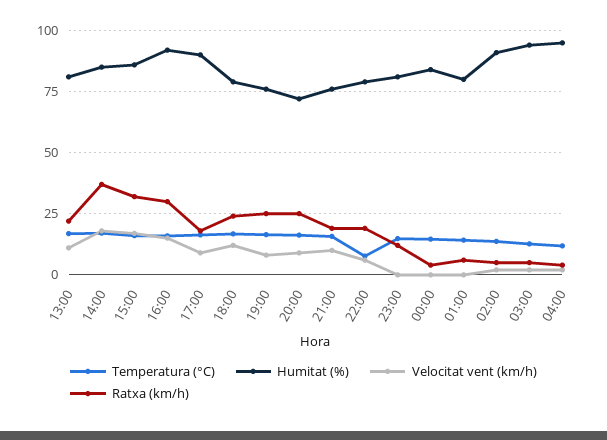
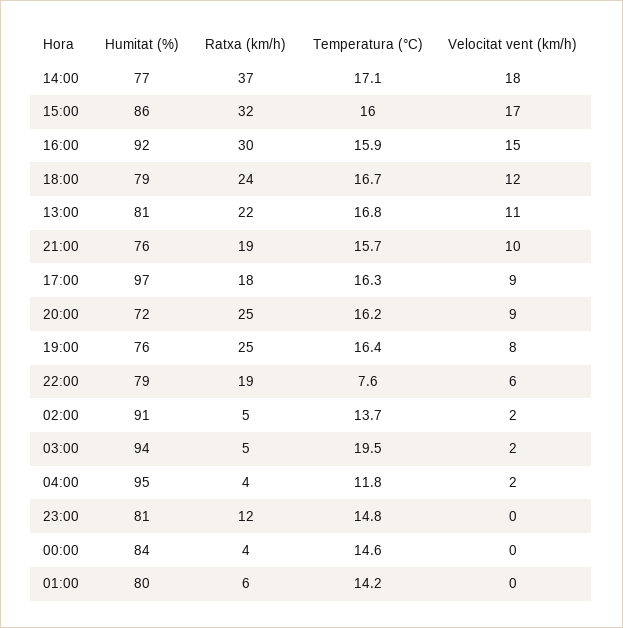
Humitat (%), 14:00: 85 -> 77
Humitat (%), 17:00: 90 -> 97
Temperatura (°C), 03:00: 12.5 -> 19.5

